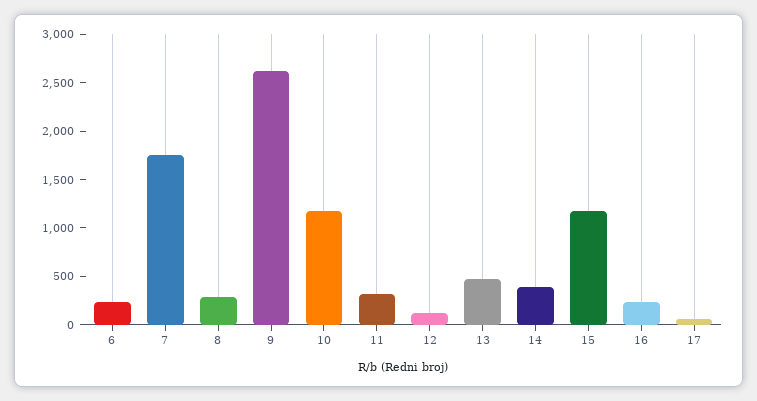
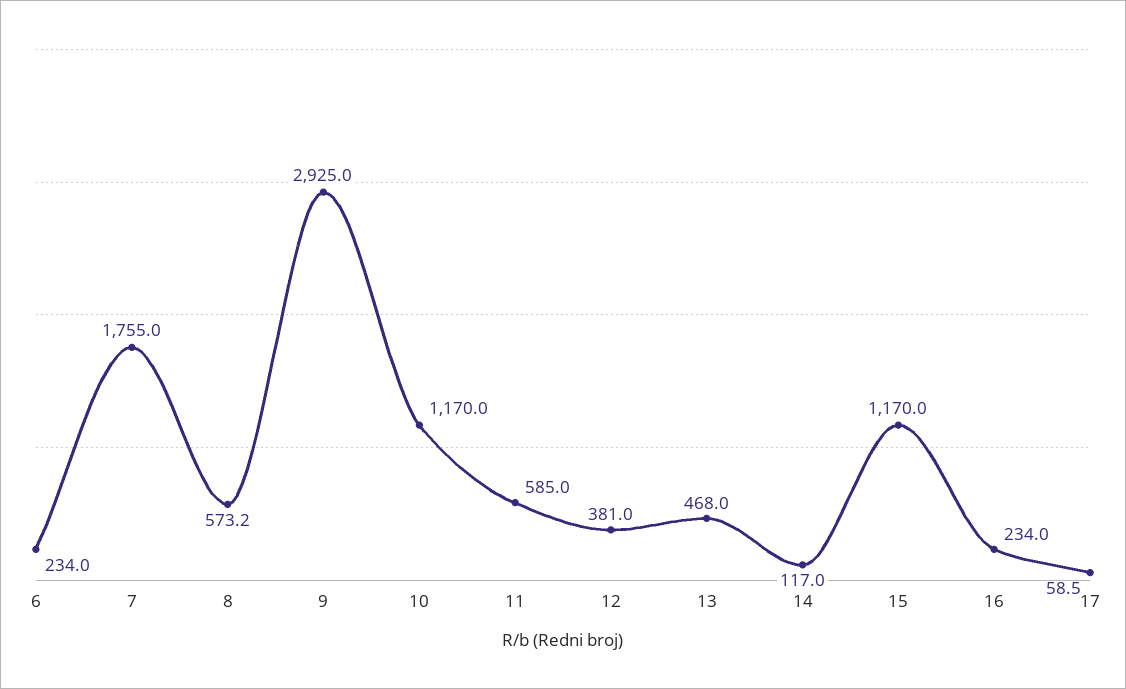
8: 300 -> 573.2
9: 2600 -> 2925
11: 300 -> 585
12: 100 -> 381
14: 400 -> 117

